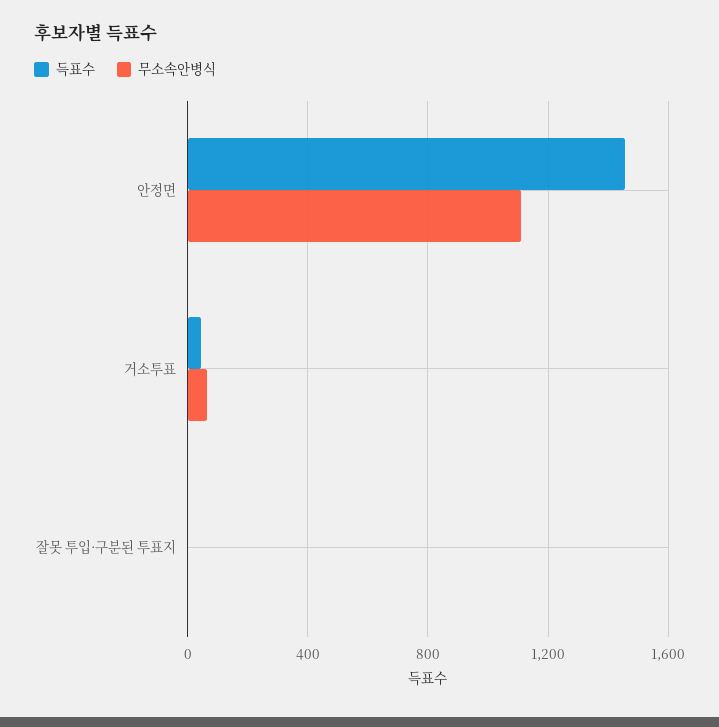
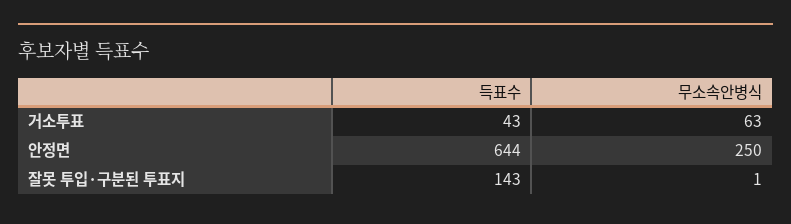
득표수, 안정면: 1450 -> 644
무소속안병식, 안정면: 1100 -> 250
득표수, 잘못 투입·구분된 투표지: 0 -> 143

